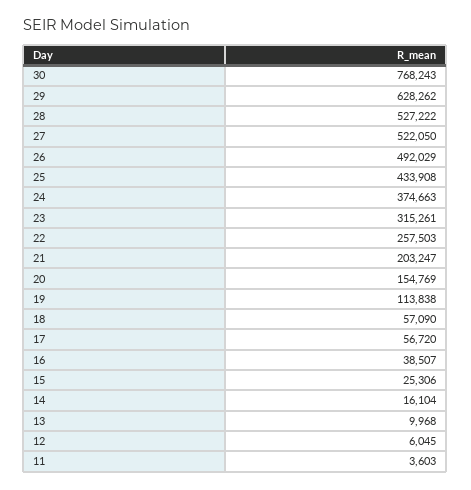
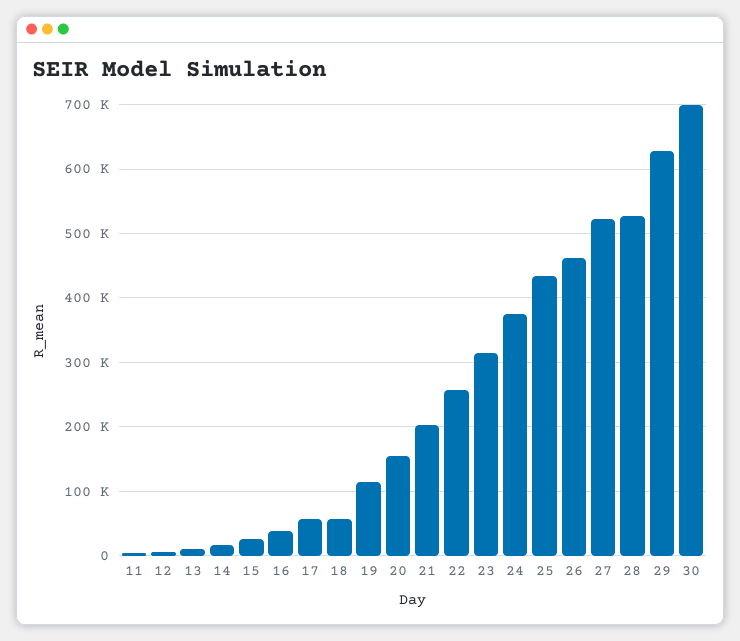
30: 768243 -> 700000
26: 492029 -> 460000

